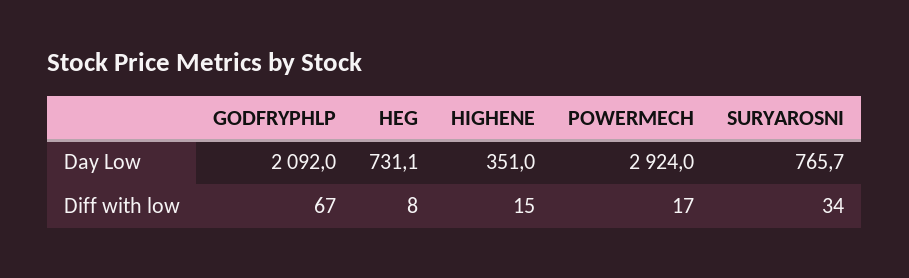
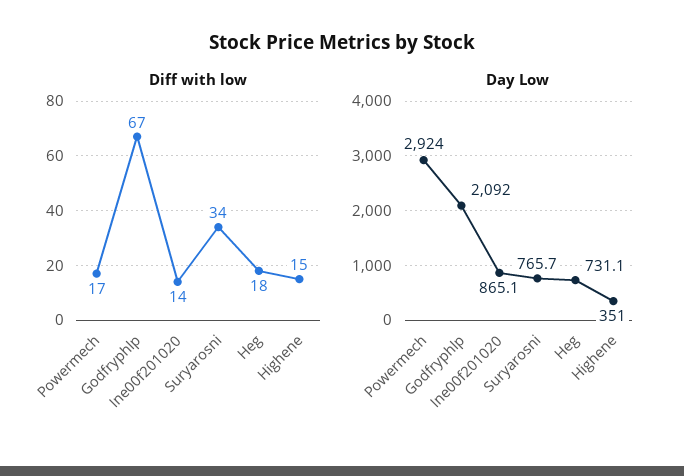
Diff with low, HEG: 8 -> 18
Diff with low, Ine00f201020: none -> 14
Day Low, Ine00f201020: none -> 865.1

